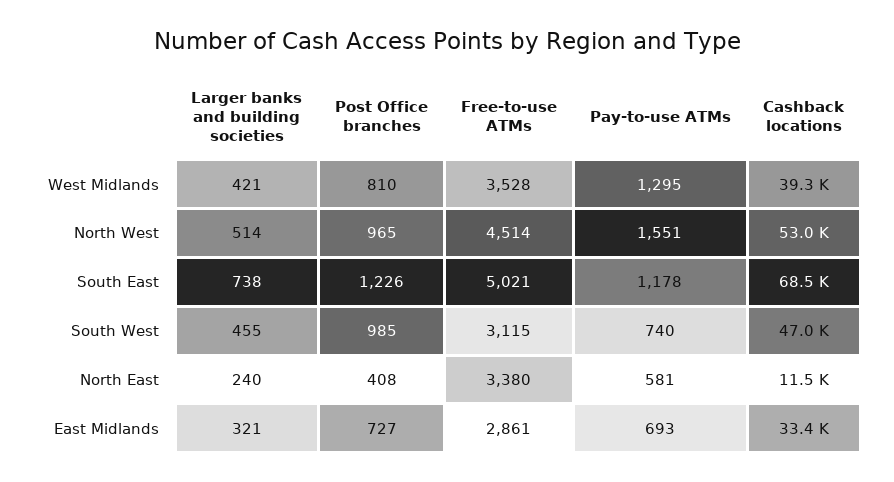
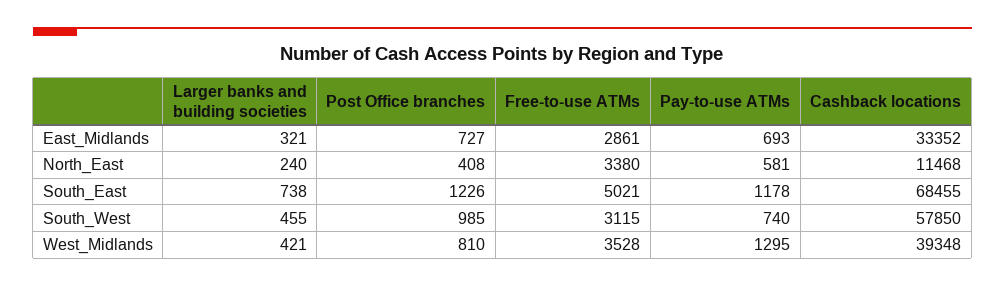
Larger banks and building societies, North West: 514 -> none
Post Office branches, North West: 965 -> none
Free-to-use ATMs, North West: 4514 -> none
Pay-to-use ATMs, North West: 1551 -> none
Cashback locations, North West: 53000 -> none
Cashback locations, South West: 47000 -> 57850

